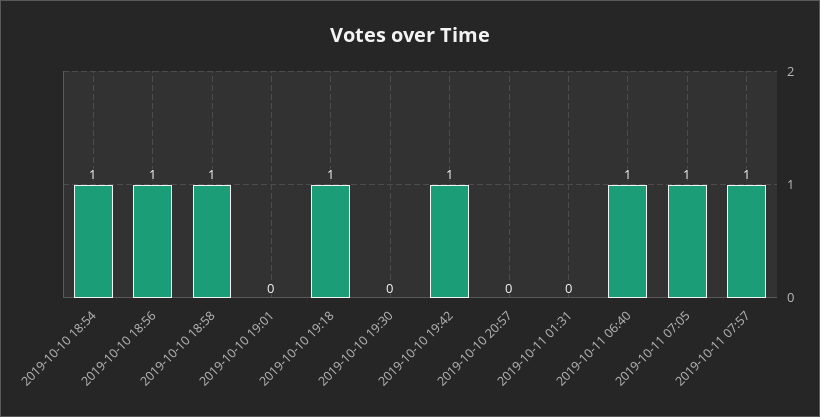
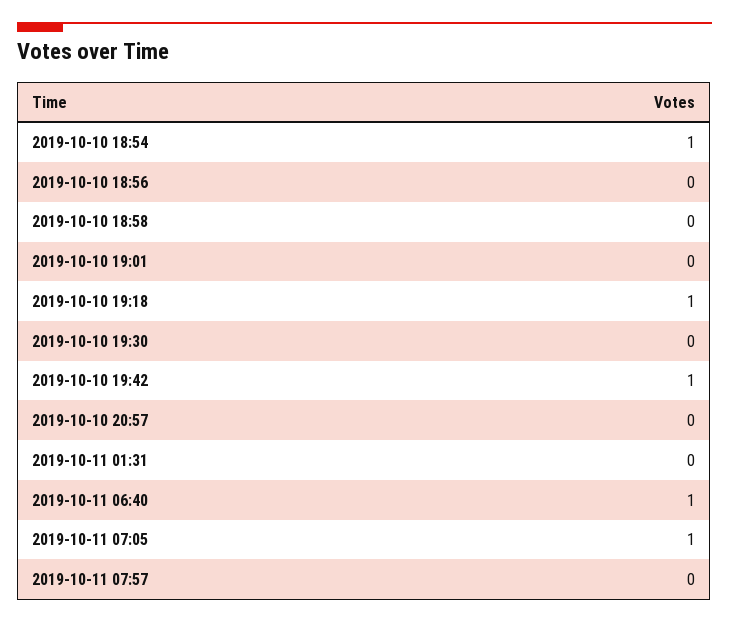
2019-10-10 18:56: 1 -> 0
2019-10-10 18:58: 1 -> 0
2019-10-11 07:57: 1 -> 0

